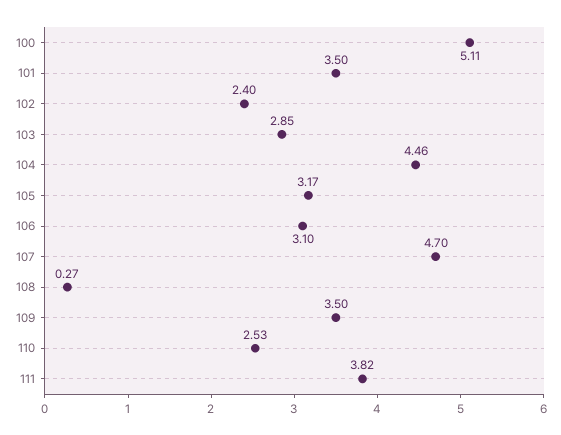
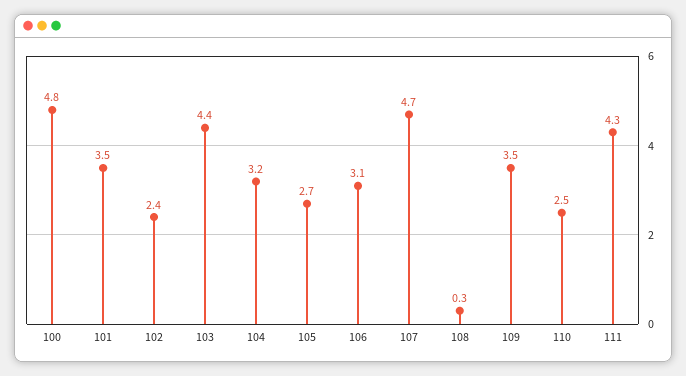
100: 5.11 -> 4.8
103: 2.85 -> 4.4
104: 4.46 -> 3.2
105: 3.17 -> 2.7
111: 3.82 -> 4.3

